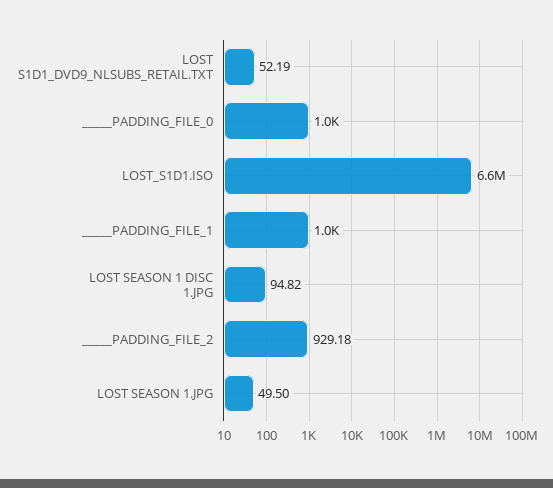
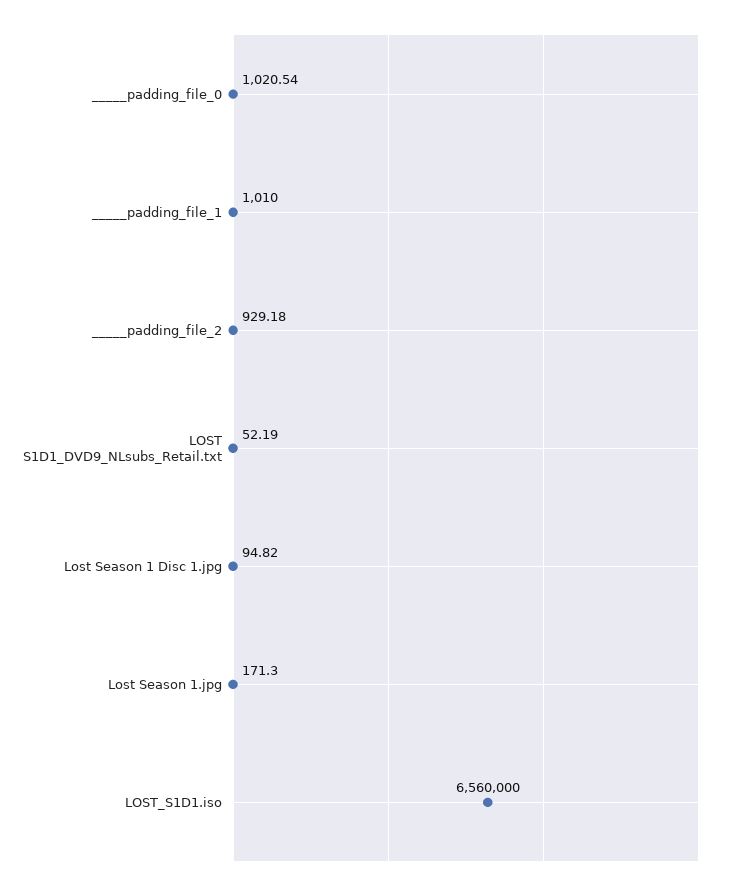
LOST SEASON 1.JPG: 49.5 -> 171.3

